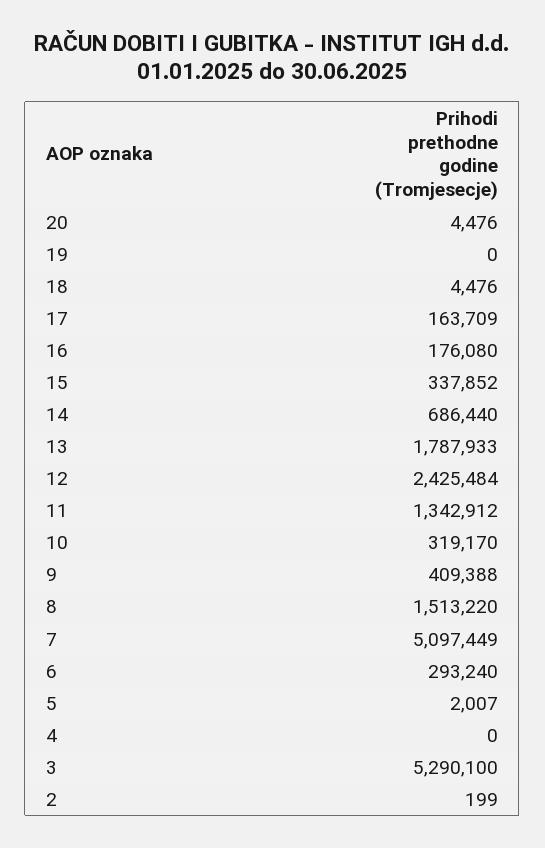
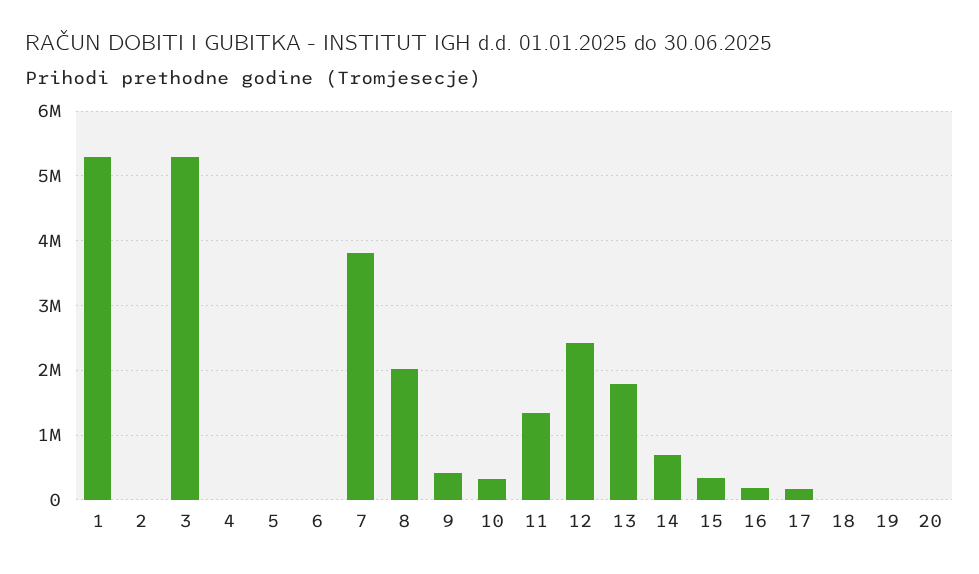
8: 1513220 -> 2000000
7: 5097449 -> 3800000
6: 293240 -> 0
1: none -> 5300000

